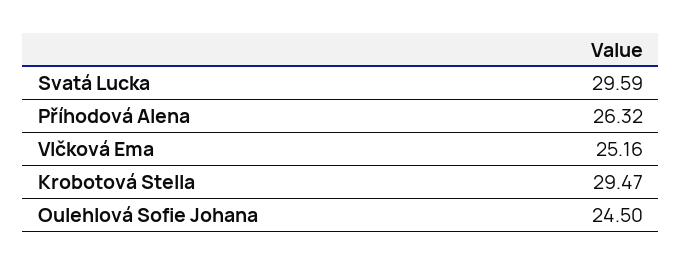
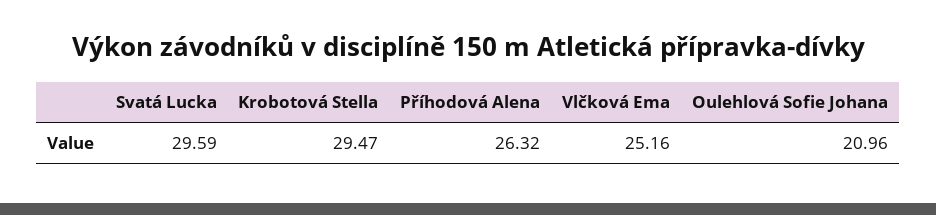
Oulehlová Sofie Johana: 24.5 -> 20.96

